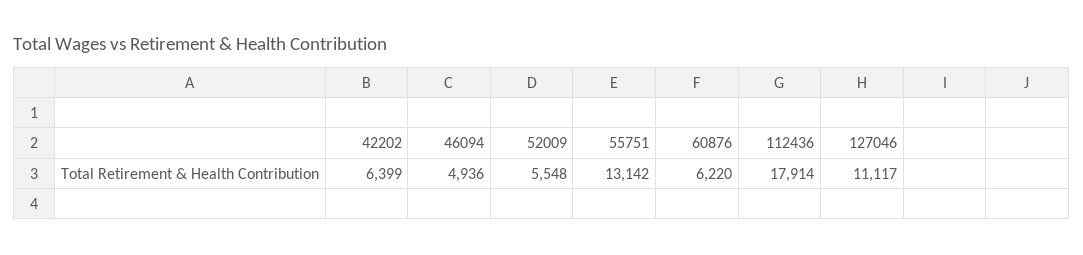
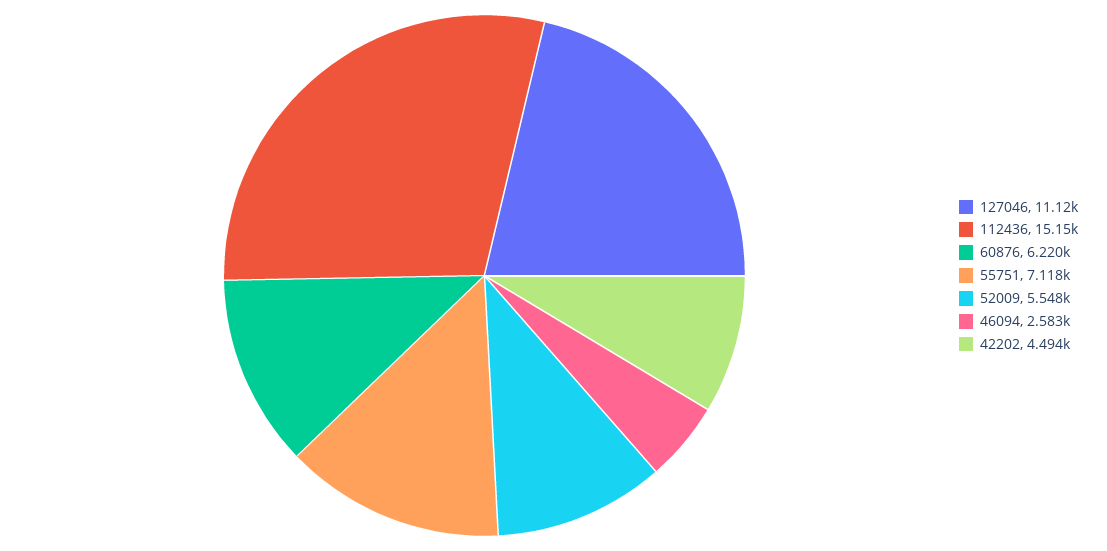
42202: 6399 -> 4494
46094: 4936 -> 2583
55751: 13142 -> 7118
112436: 17914 -> 15150

